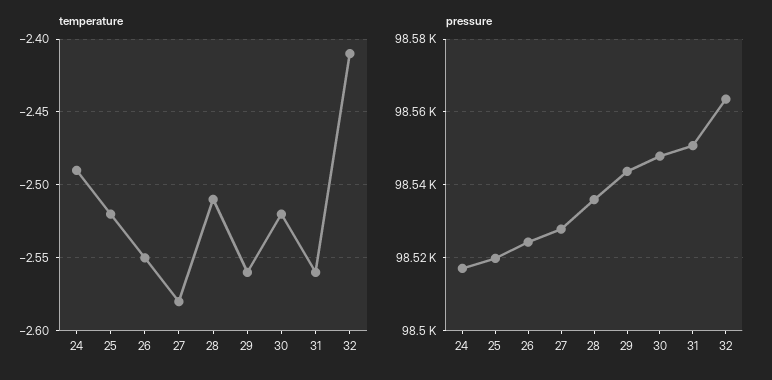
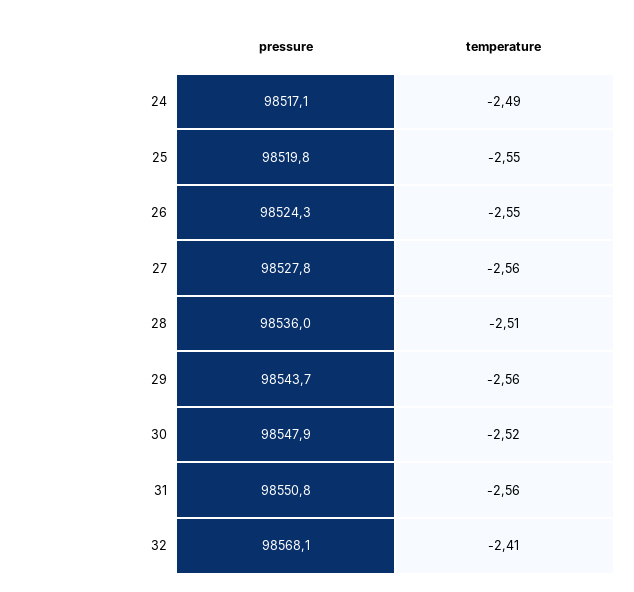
temperature, 25: -2.52 -> -2.55
temperature, 27: -2.58 -> -2.56
pressure, 32: 98564 -> 98568.1

